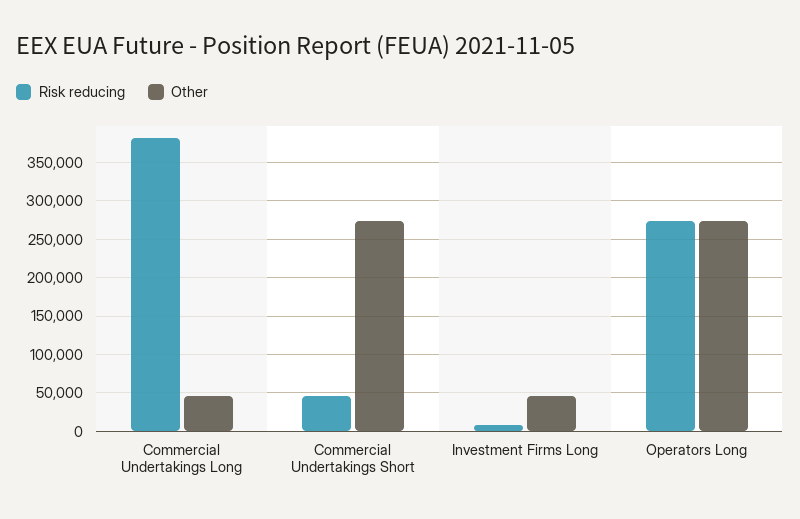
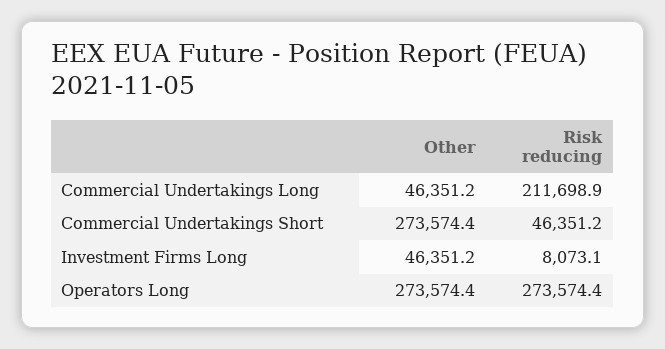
Risk reducing, Commercial Undertakings Long: 380000 -> 211698.9

